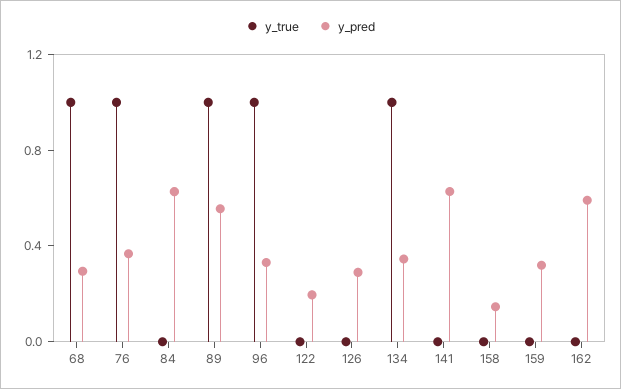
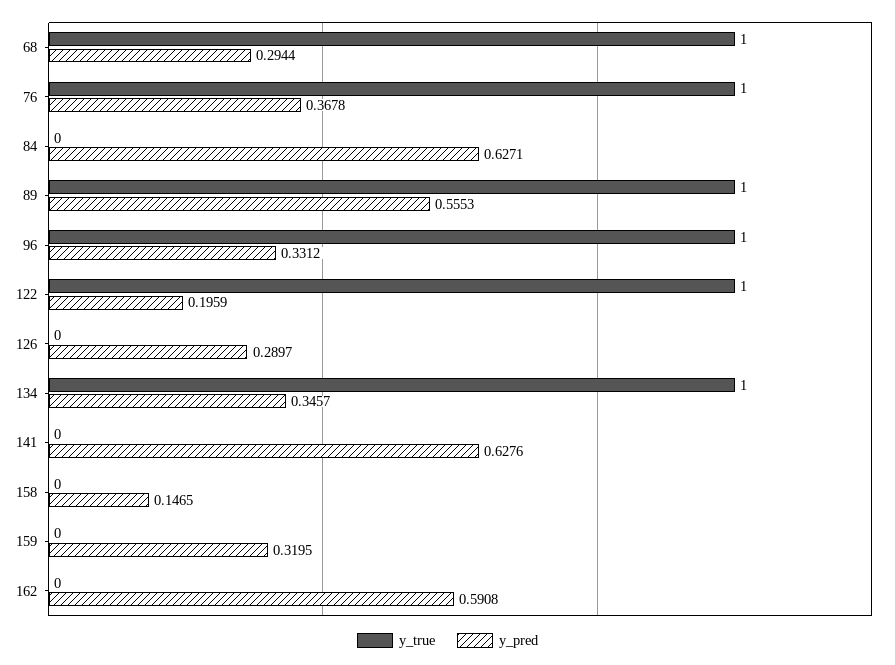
y_true, 122: 0 -> 1

